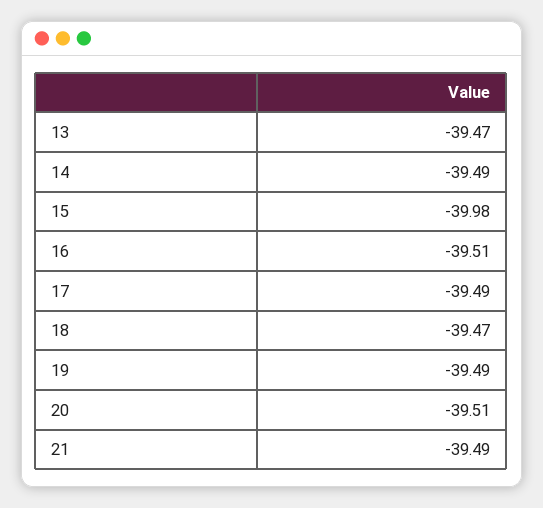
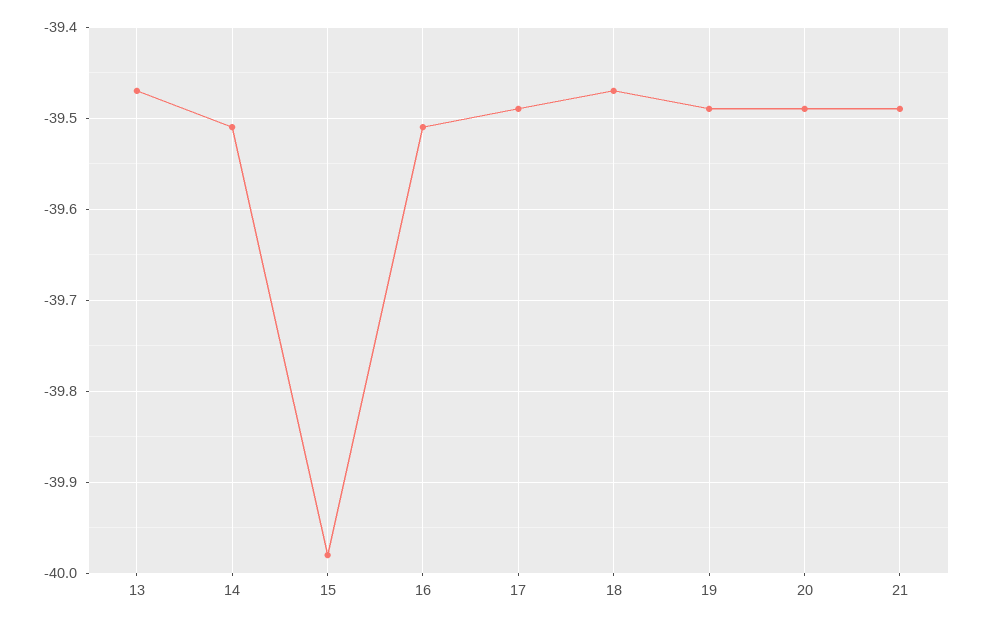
14: -39.49 -> -39.51
20: -39.51 -> -39.49

